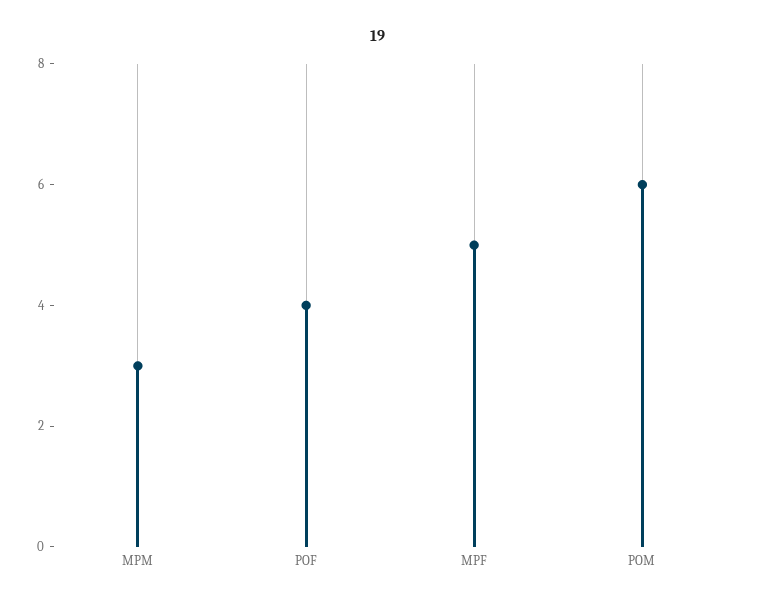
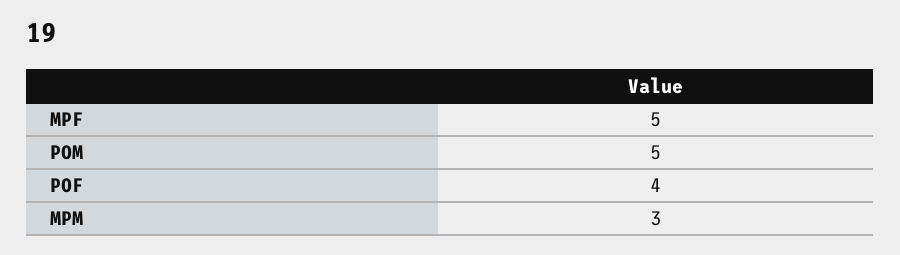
POM: 6 -> 5

